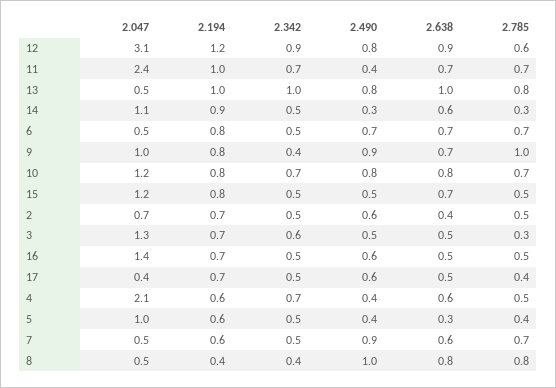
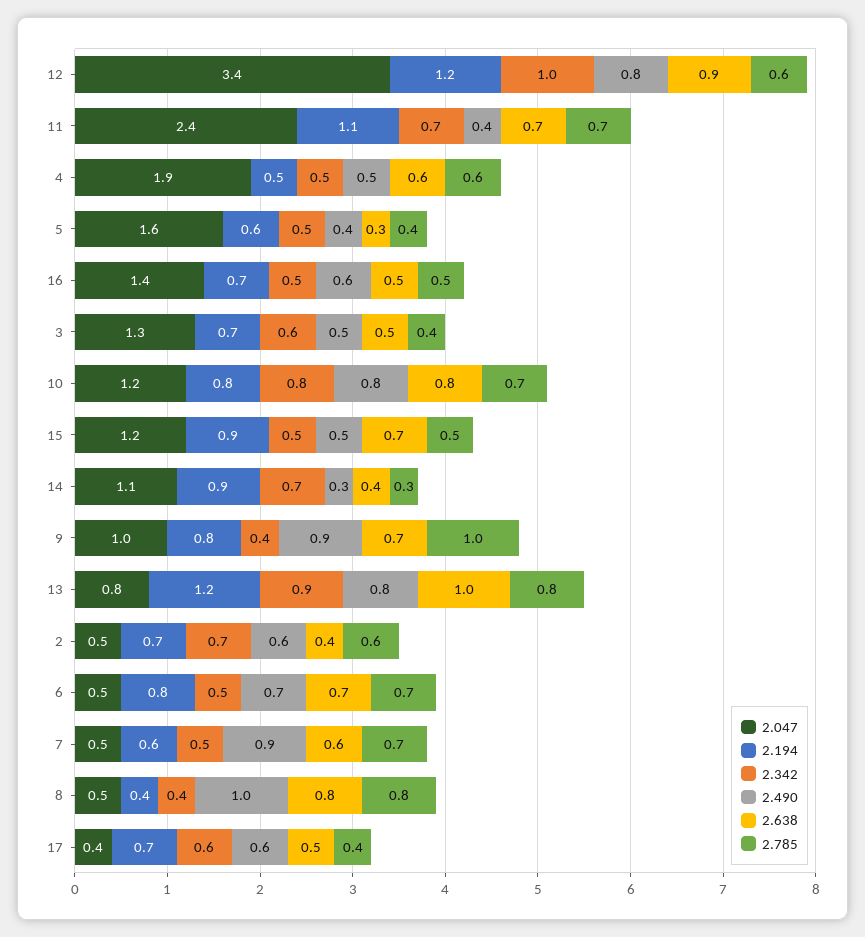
2.047, 12: 3.1 -> 3.4
2.342, 12: 0.9 -> 1
2.194, 11: 1 -> 1.1
2.047, 13: 0.5 -> 0.8
2.194, 13: 1 -> 1.2
2.342, 13: 1 -> 0.9
2.342, 14: 0.5 -> 0.7
2.638, 14: 0.6 -> 0.4
2.342, 10: 0.7 -> 0.8
2.194, 15: 0.8 -> 0.9
2.047, 2: 0.7 -> 0.5
2.342, 2: 0.5 -> 0.7
2.785, 2: 0.5 -> 0.6
2.785, 3: 0.3 -> 0.4
2.342, 17: 0.5 -> 0.6
2.047, 4: 2.1 -> 1.9
2.194, 4: 0.6 -> 0.5
2.342, 4: 0.7 -> 0.5
2.490, 4: 0.4 -> 0.5
2.785, 4: 0.5 -> 0.6
2.047, 5: 1 -> 1.6

